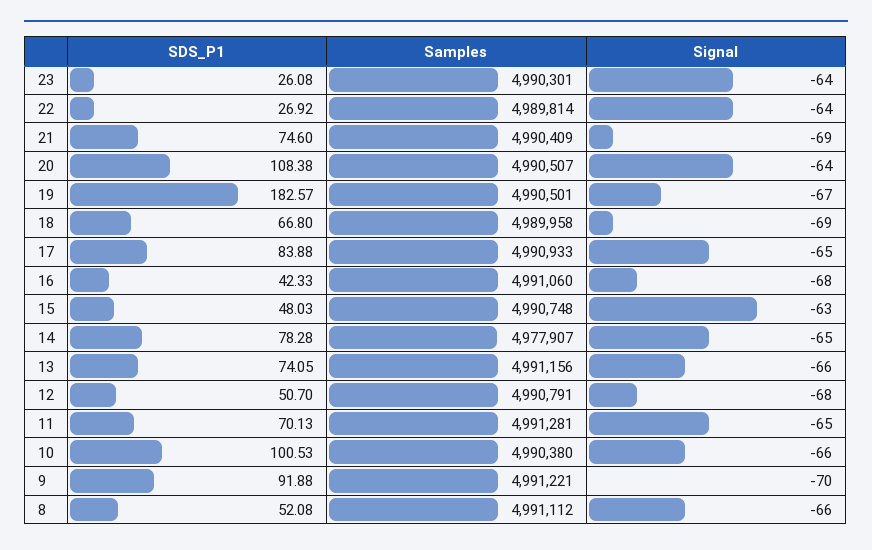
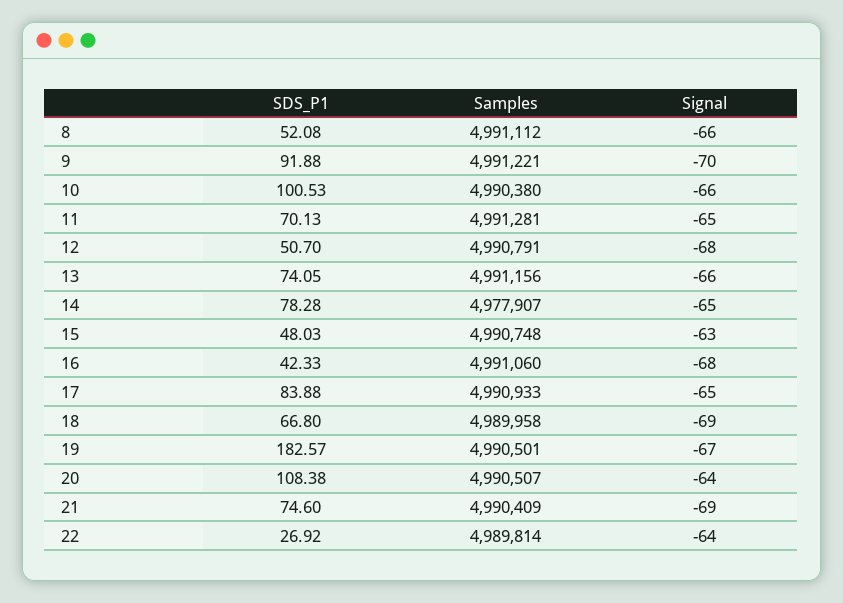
SDS_P1, 23: 26.08 -> none
Samples, 23: 4990301 -> none
Signal, 23: -64 -> none

